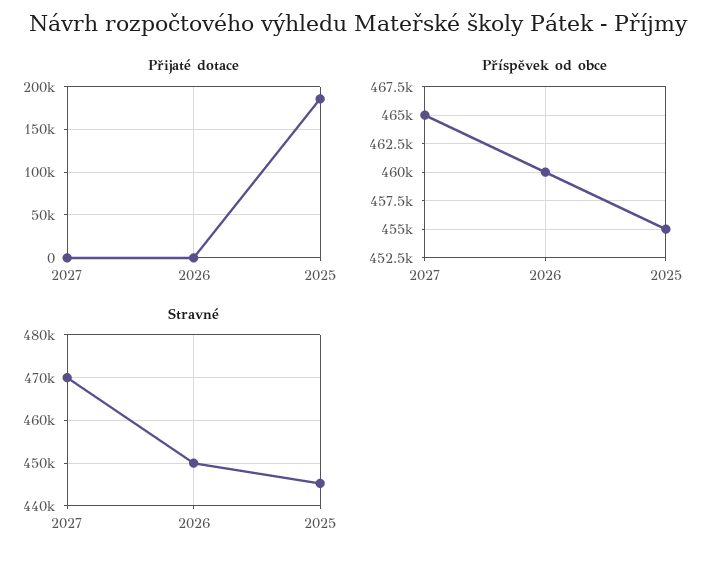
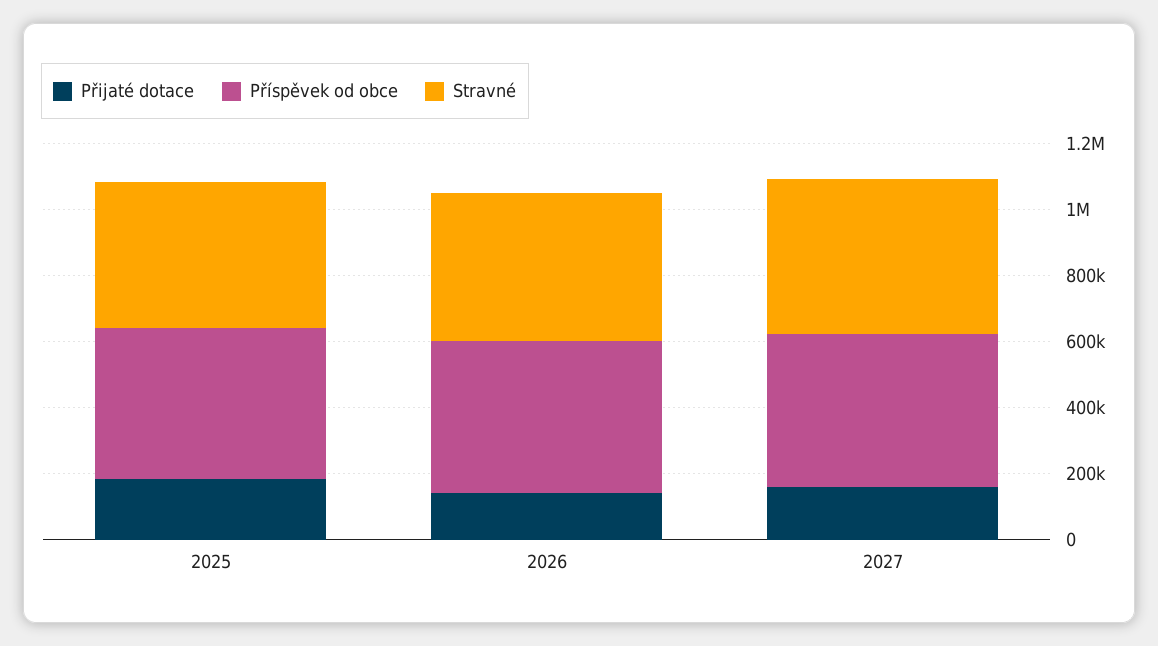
Přijaté dotace, 2027: 0 -> 150000
Přijaté dotace, 2026: 0 -> 150000

